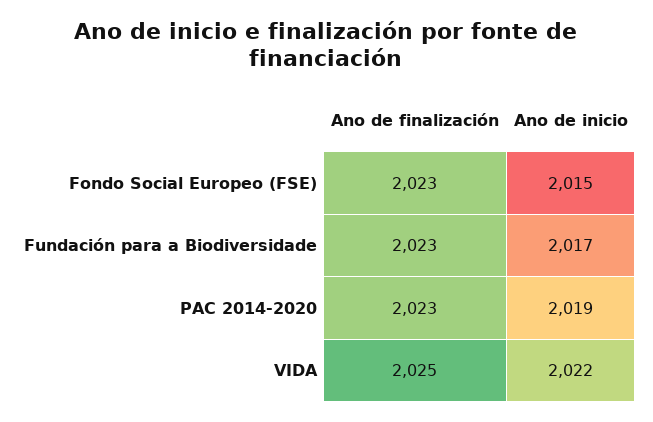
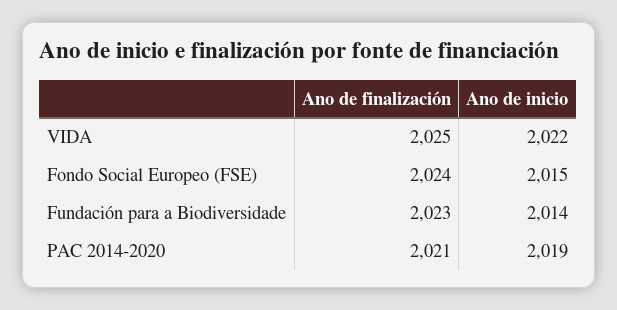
Ano de finalización, Fondo Social Europeo (FSE): 2023 -> 2024
Ano de inicio, Fundación para a Biodiversidade: 2017 -> 2014
Ano de finalización, PAC 2014-2020: 2023 -> 2021

